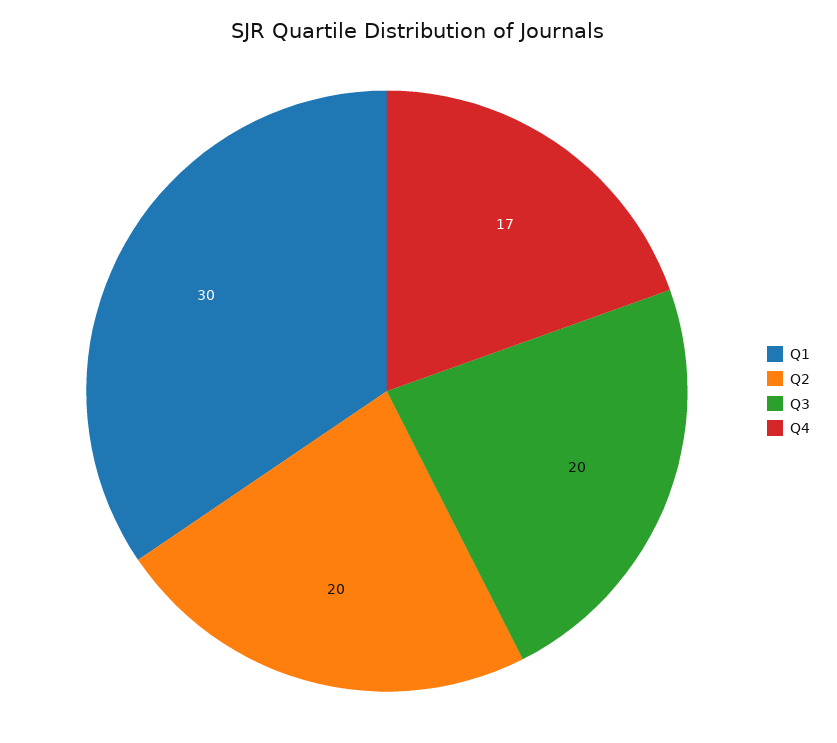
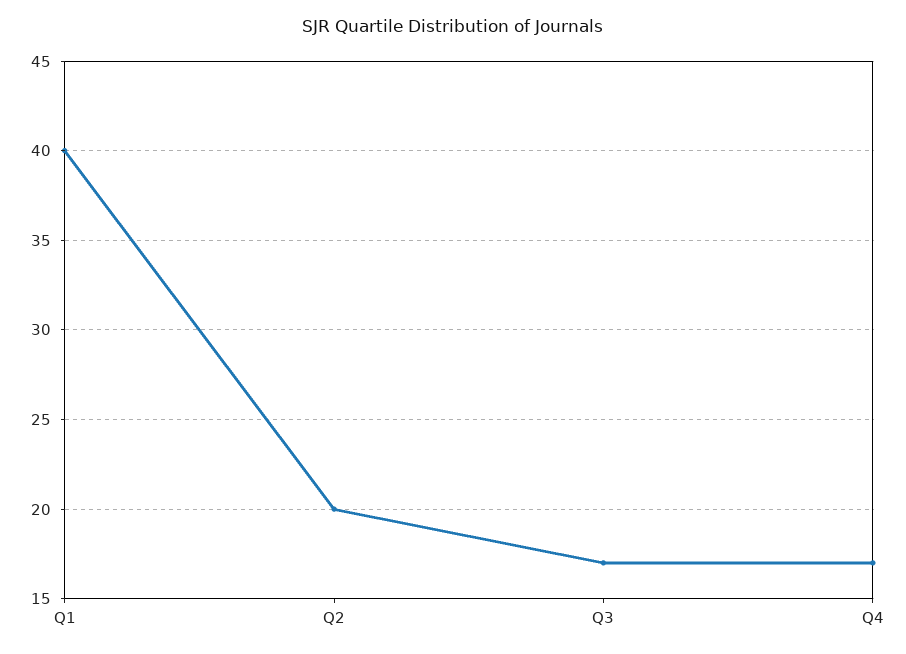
Q1: 30 -> 40
Q3: 20 -> 17

